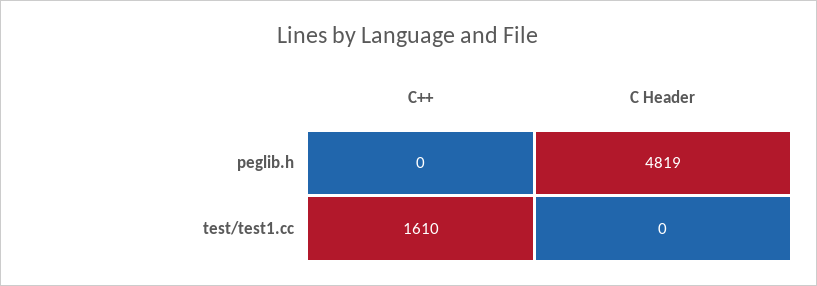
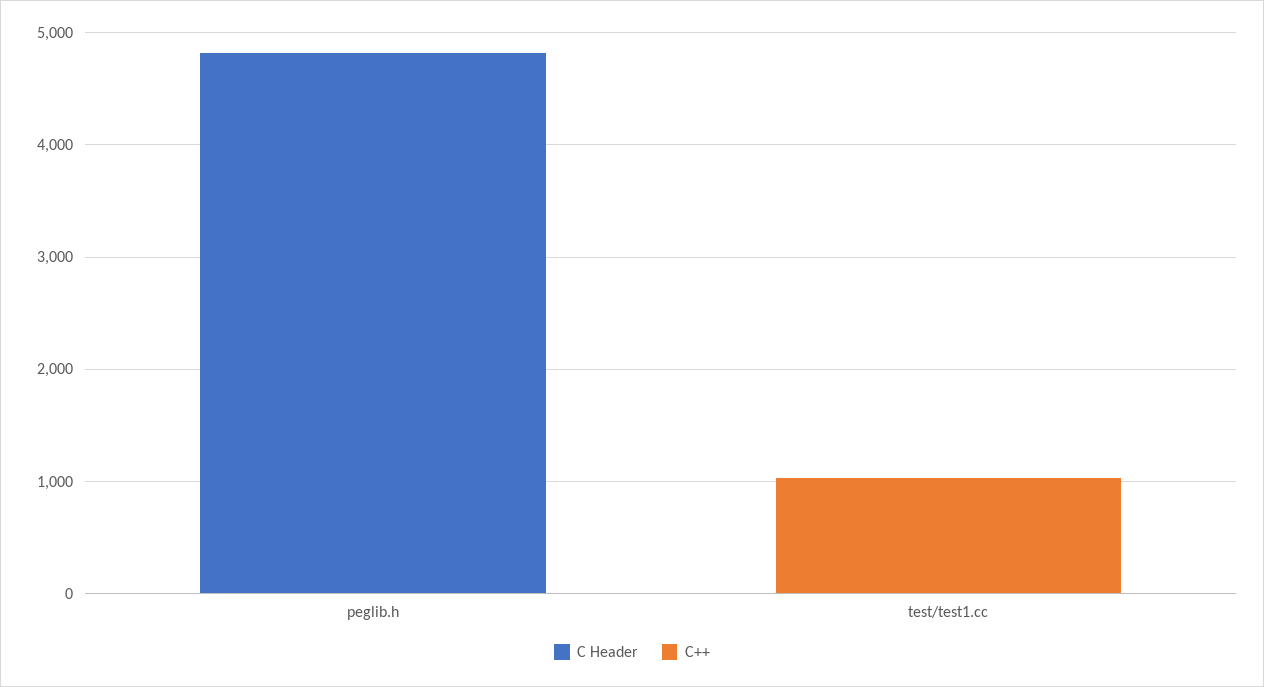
C++, test/test1.cc: 1610 -> 1000

